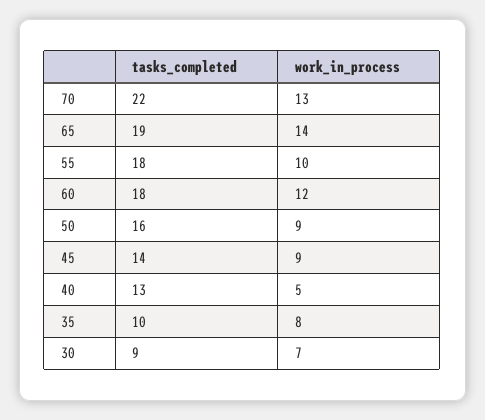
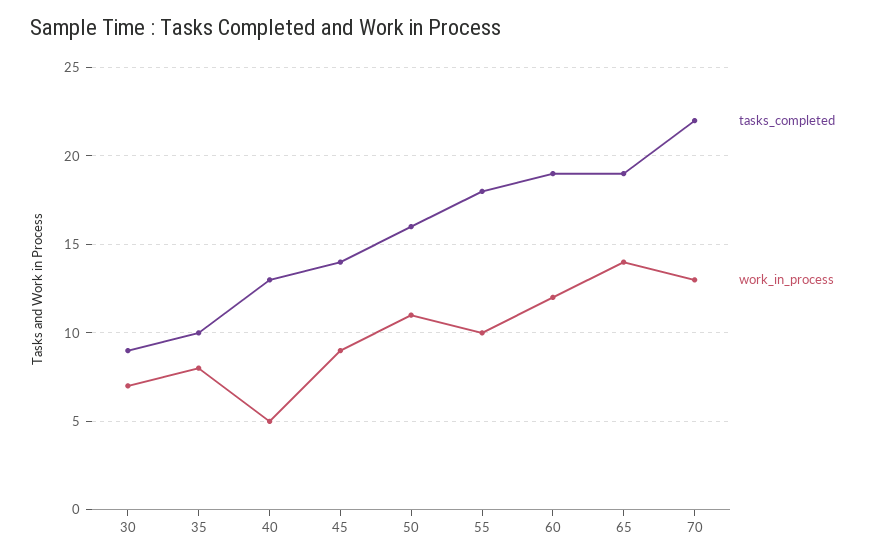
tasks_completed, 60: 18 -> 19
work_in_process, 50: 9 -> 11

